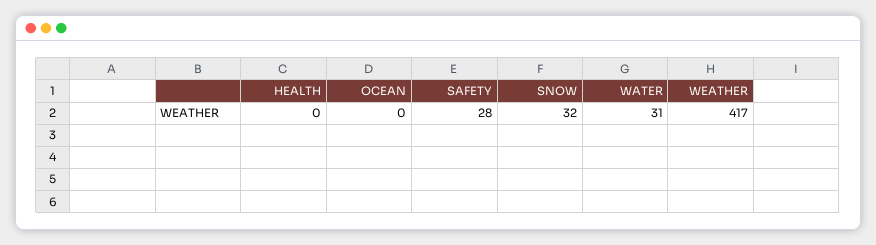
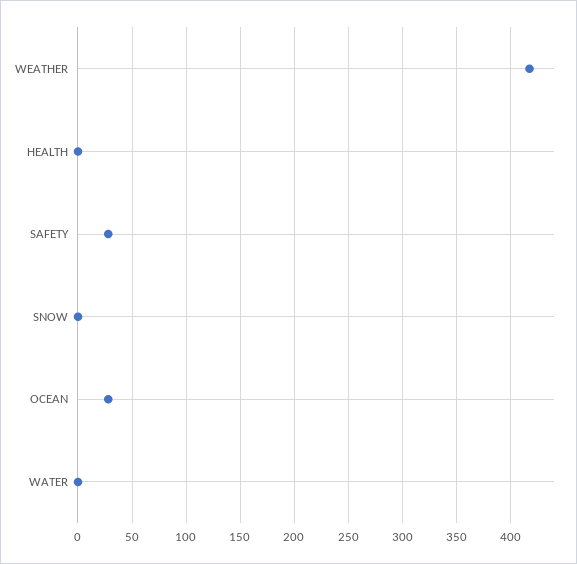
OCEAN: 0 -> 30
SNOW: 32 -> 0
WATER: 31 -> 0

